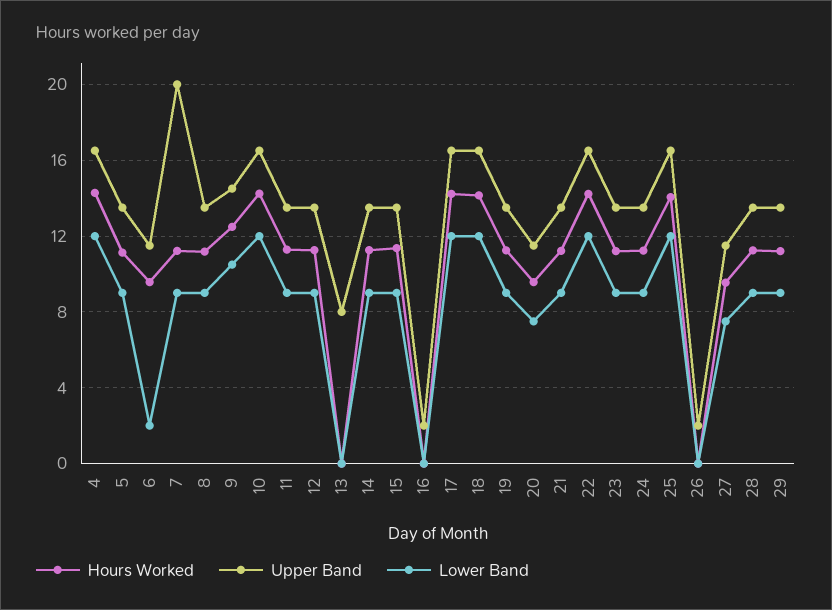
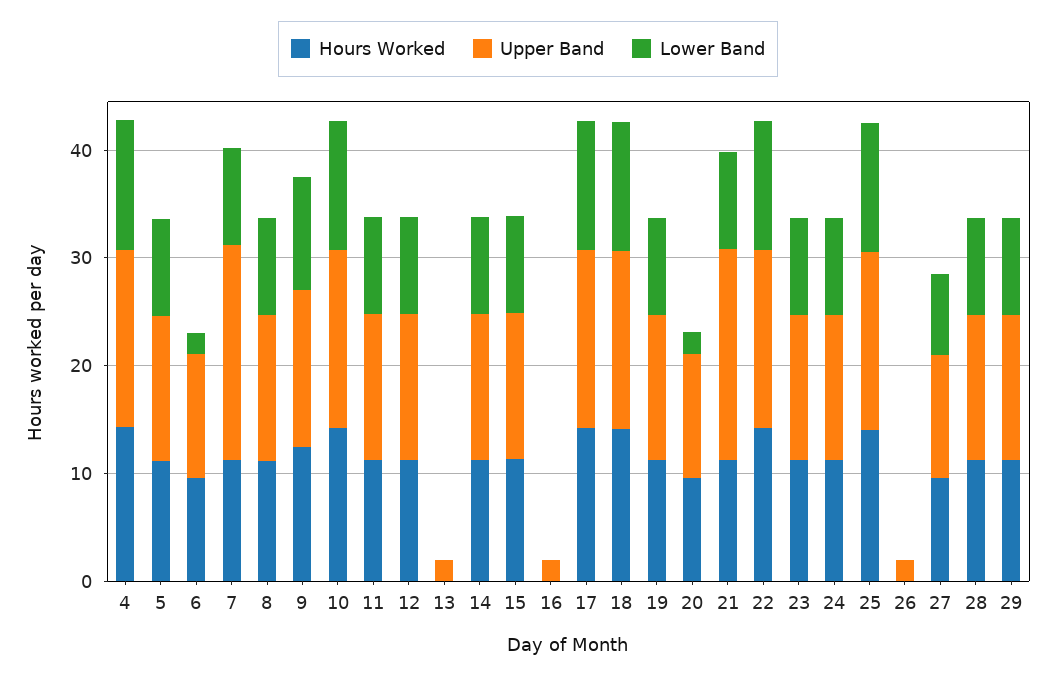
Upper Band, 13: 8 -> 2
Lower Band, 20: 7.5 -> 2
Upper Band, 21: 13.5 -> 20

